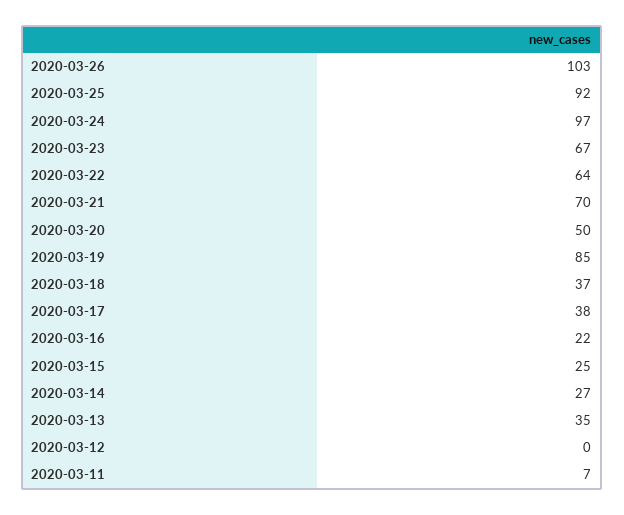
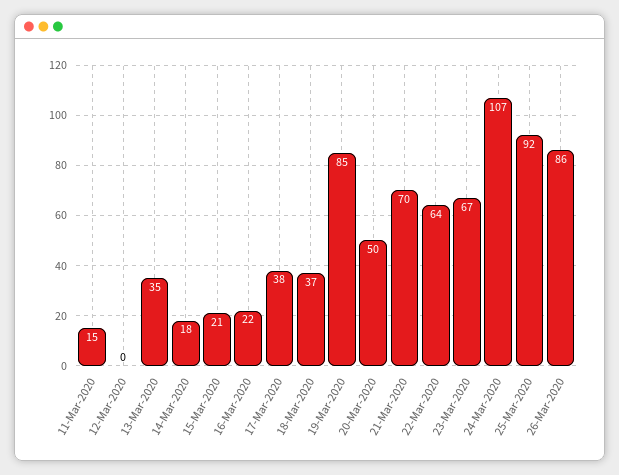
2020-03-26: 103 -> 86
2020-03-24: 97 -> 107
2020-03-15: 25 -> 21
2020-03-14: 27 -> 18
2020-03-11: 7 -> 15

